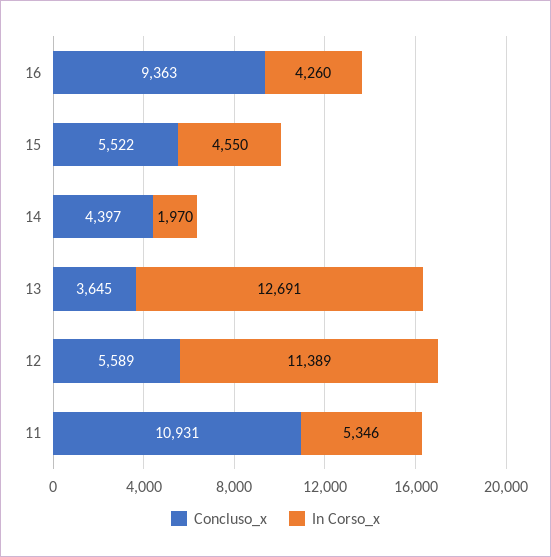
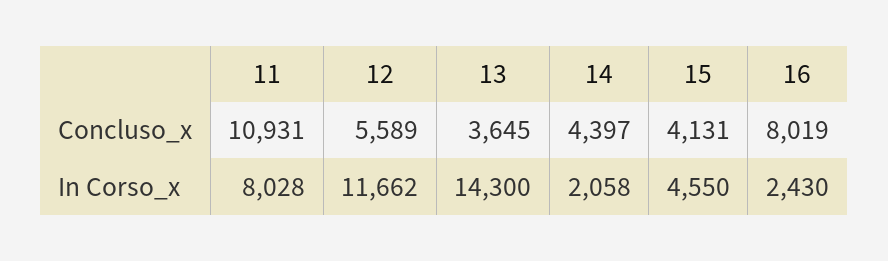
Concluso_x, 16: 9363 -> 8019
In Corso_x, 16: 4260 -> 2430
Concluso_x, 15: 5522 -> 4131
In Corso_x, 14: 1970 -> 2058
In Corso_x, 13: 12691 -> 14300
In Corso_x, 12: 11389 -> 11662
In Corso_x, 11: 5346 -> 8028

